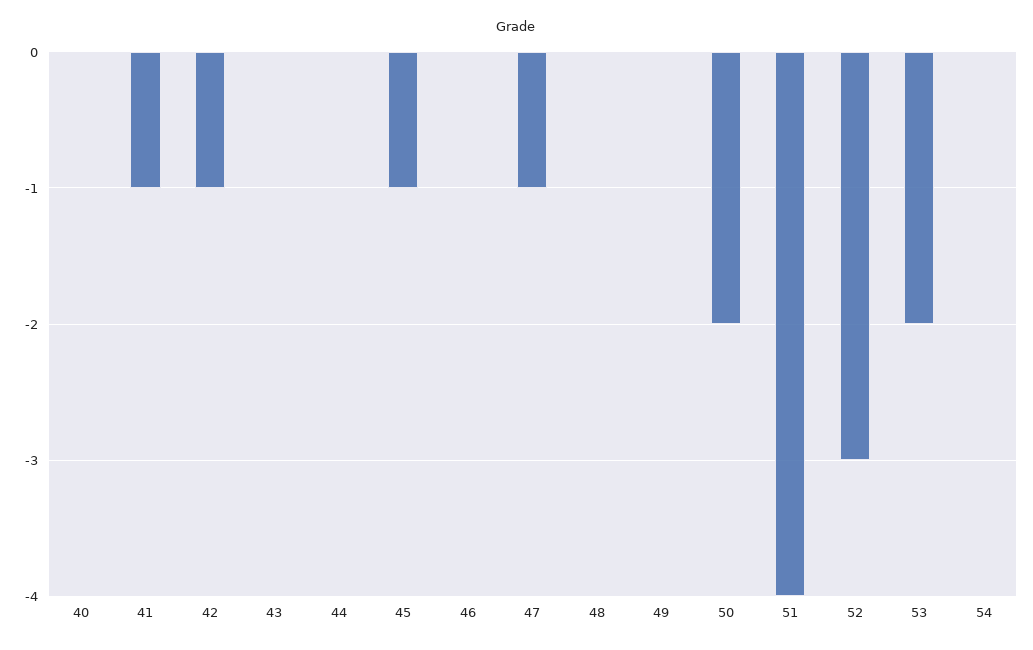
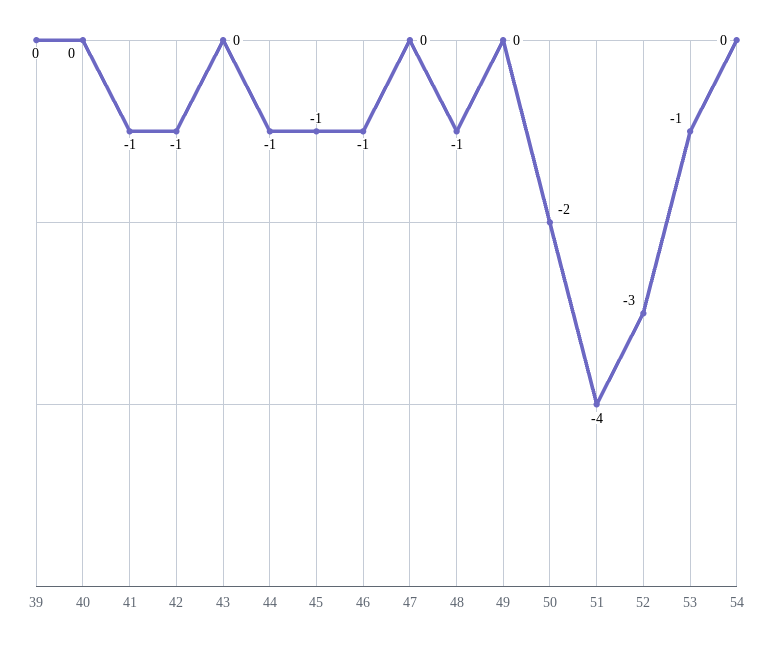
44: 0 -> -1
46: 0 -> -1
47: -1 -> 0
48: 0 -> -1
53: -2 -> -1
39: none -> 0

